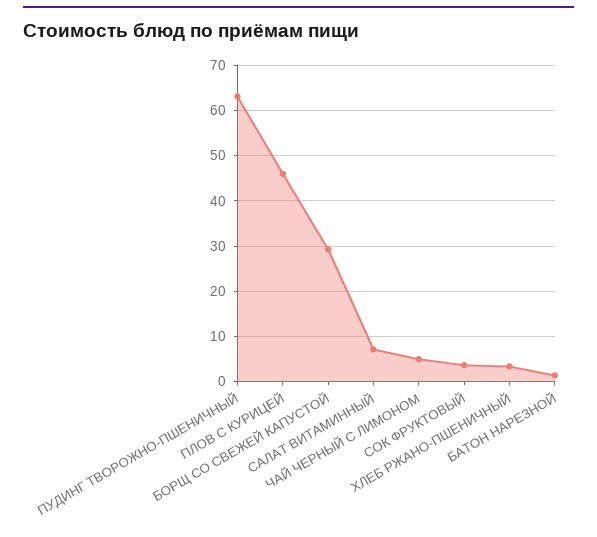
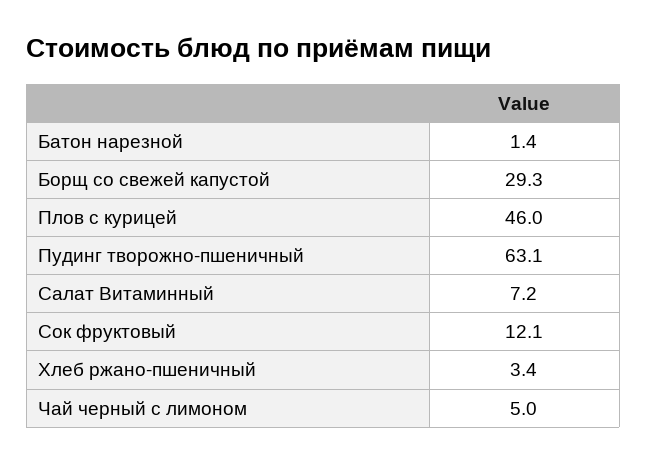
СОК ФРУКТОВЫЙ: 4 -> 12.1

